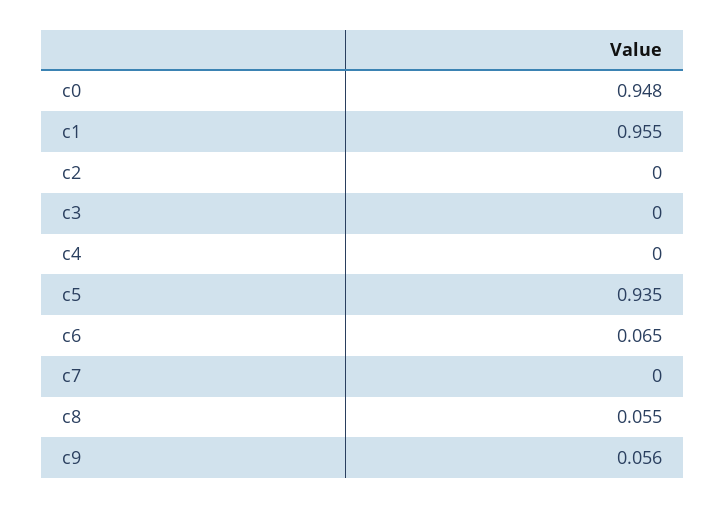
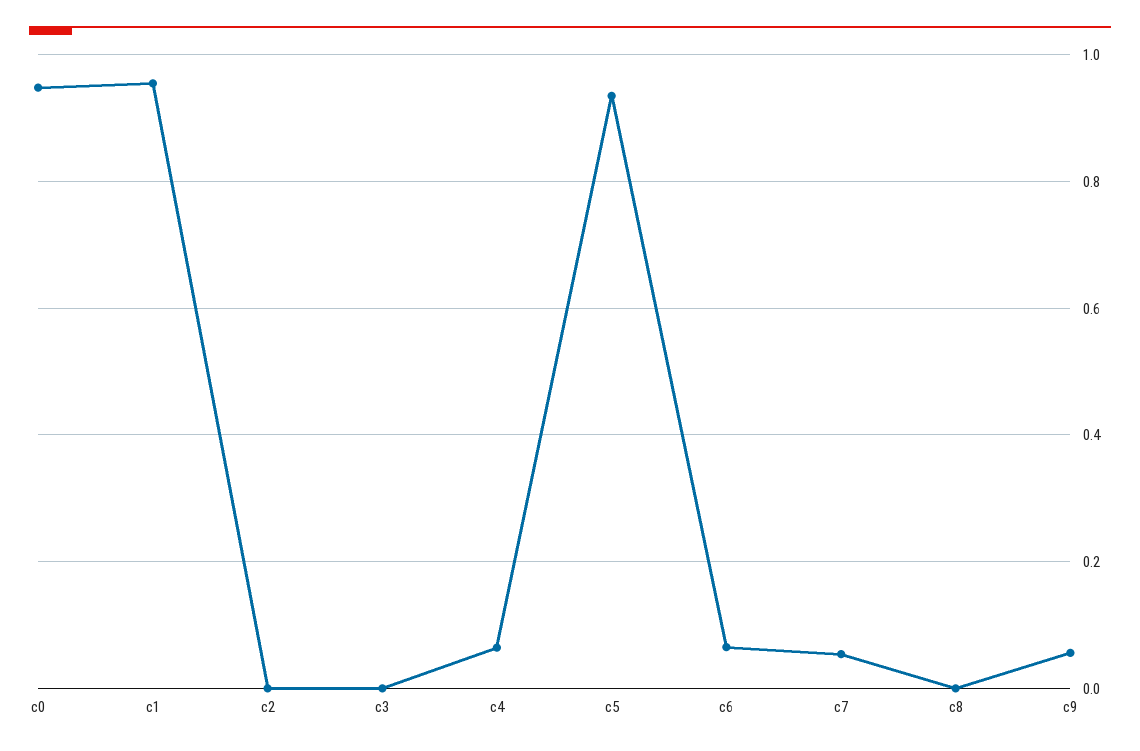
c4: 0 -> 0.06
c7: 0 -> 0.06
c8: 0.055 -> 0

